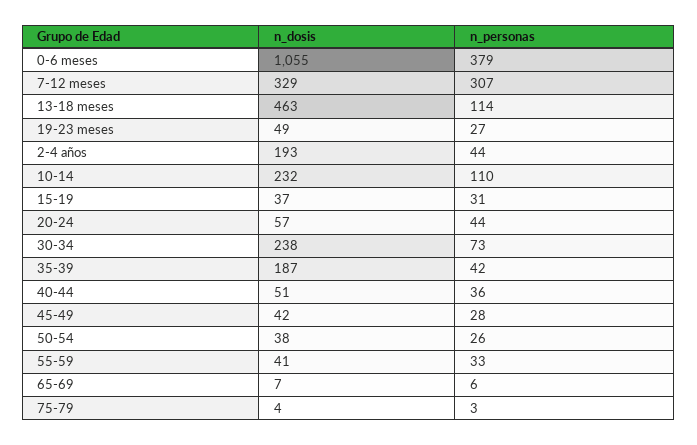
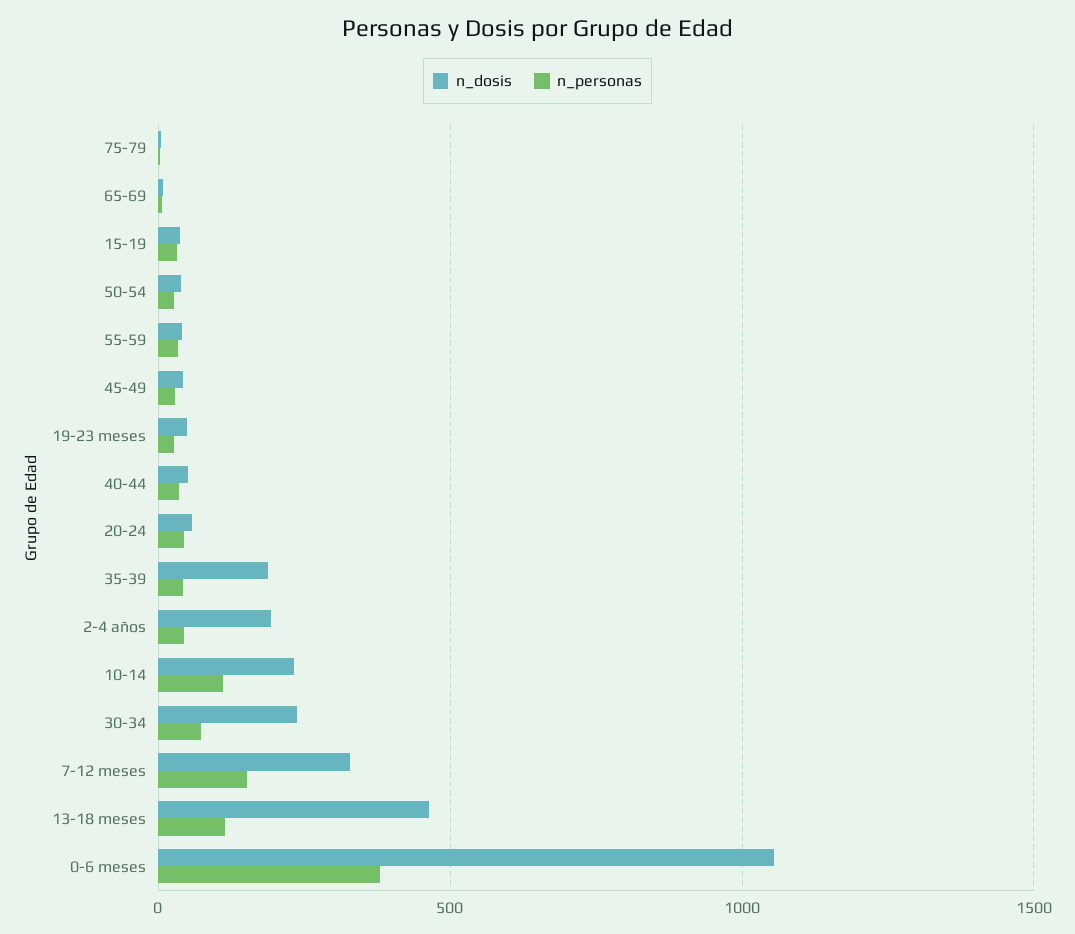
n_personas, 7-12 meses: 307 -> 150

